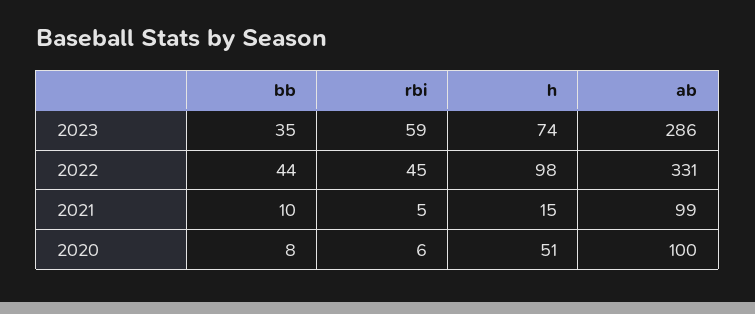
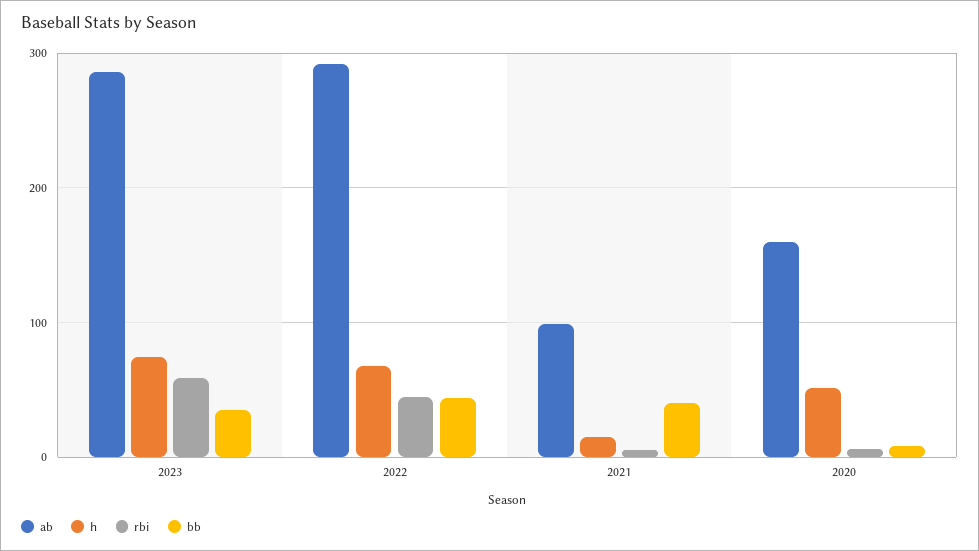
h, 2022: 98 -> 70
ab, 2022: 331 -> 290
bb, 2021: 10 -> 40
ab, 2020: 100 -> 160

